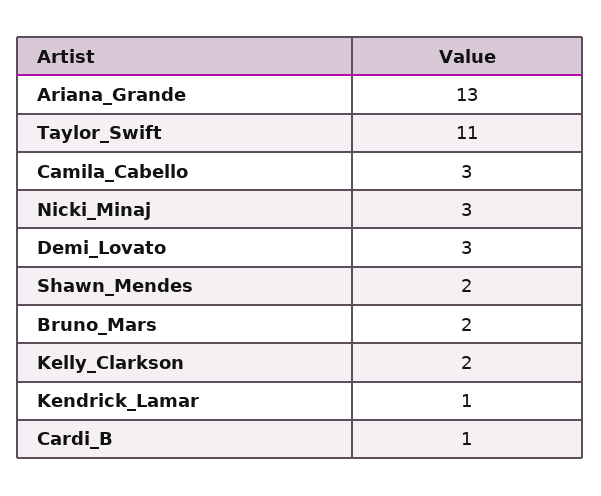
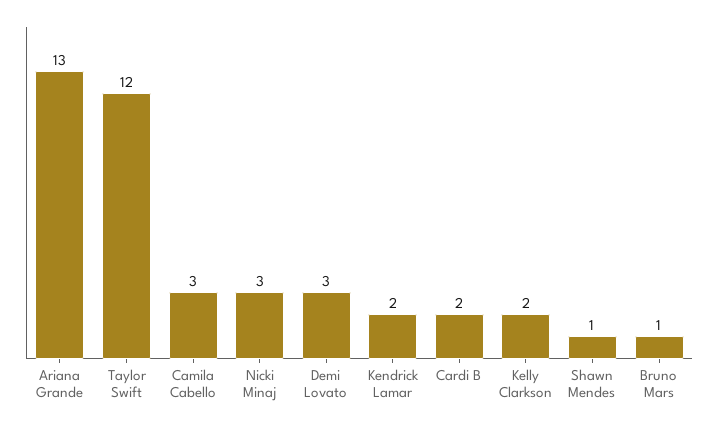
Taylor_Swift: 11 -> 12
Shawn_Mendes: 2 -> 1
Bruno_Mars: 2 -> 1
Kendrick_Lamar: 1 -> 2
Cardi_B: 1 -> 2

